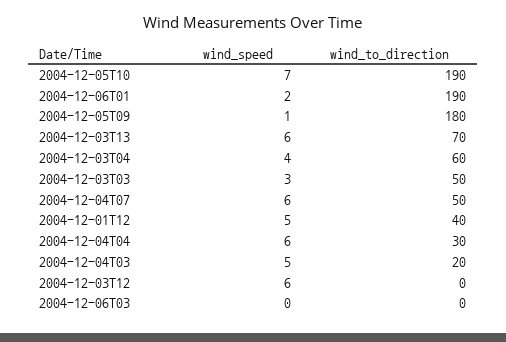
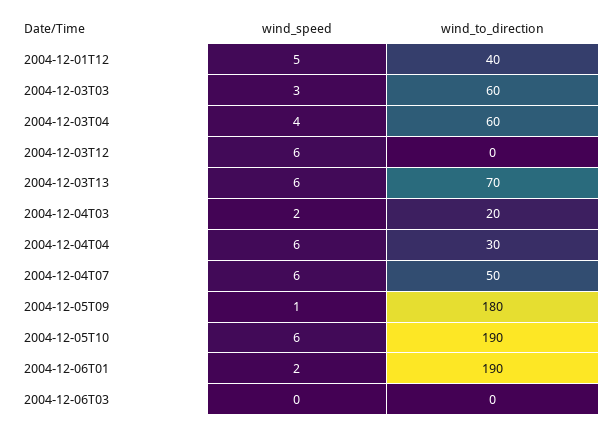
wind_speed, 2004-12-05T10: 7 -> 6
wind_to_direction, 2004-12-03T03: 50 -> 60
wind_speed, 2004-12-04T03: 5 -> 2

